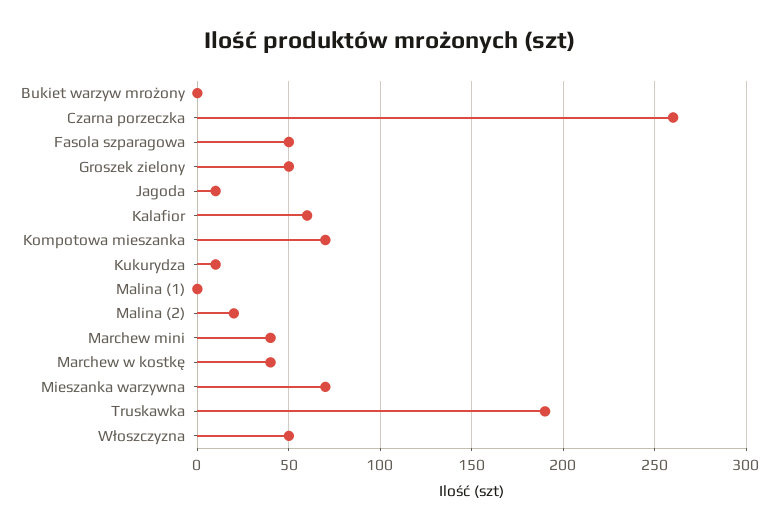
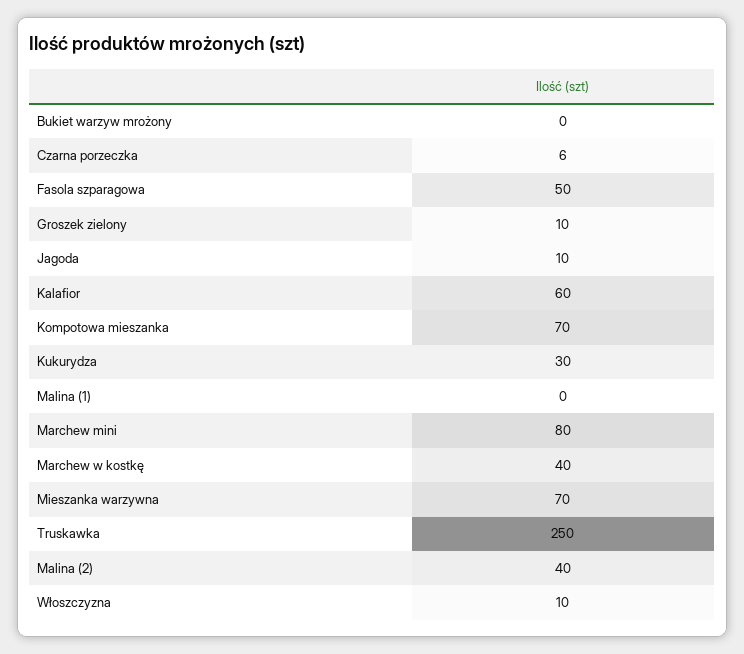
Czarna porzeczka: 260 -> 6
Groszek zielony: 50 -> 10
Kukurydza: 10 -> 30
Malina (2): 20 -> 40
Marchew mini: 40 -> 80
Truskawka: 190 -> 250
Włoszczyzna: 50 -> 10

